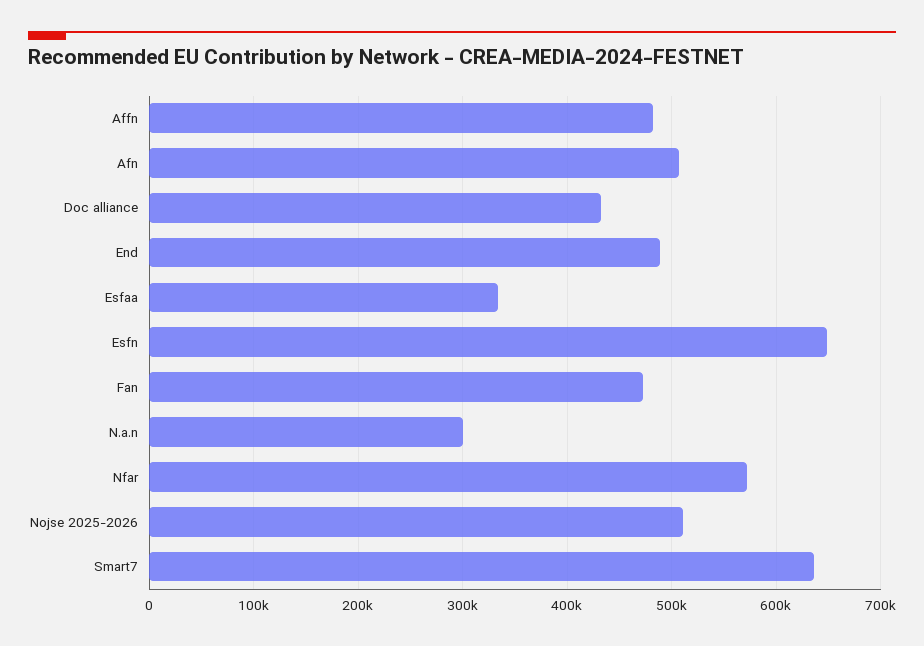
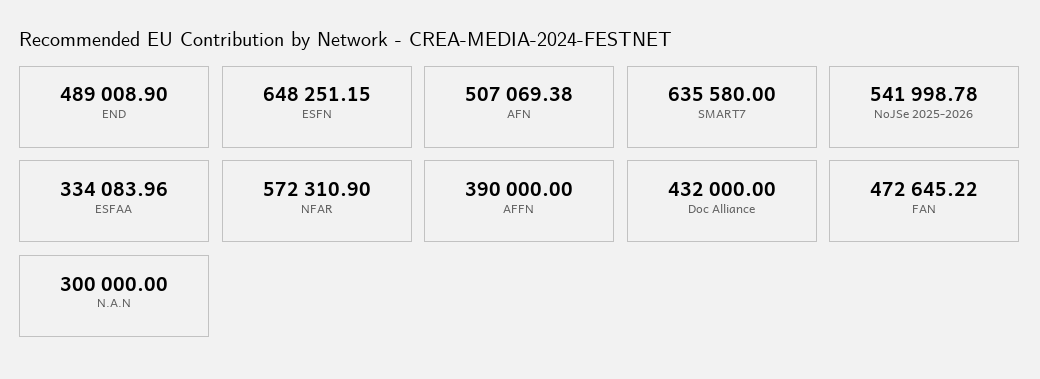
Affn: 480000 -> 390000
Nojse 2025-2026: 510000 -> 541998.78

